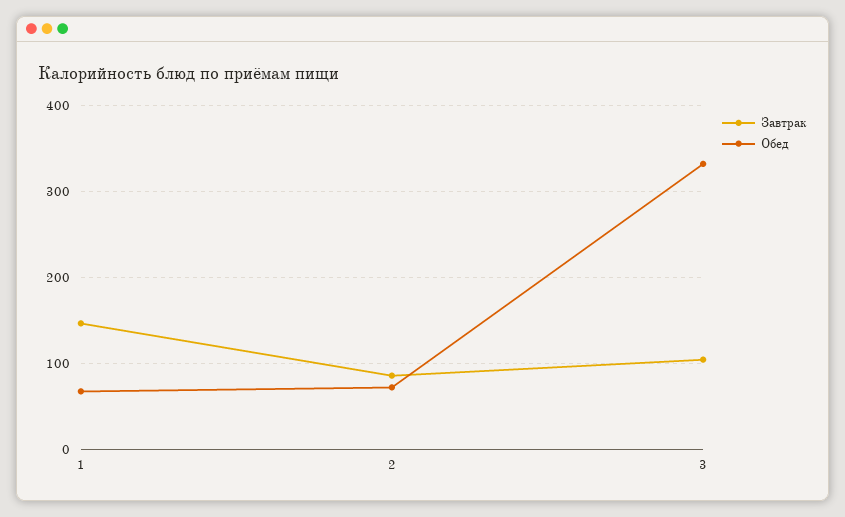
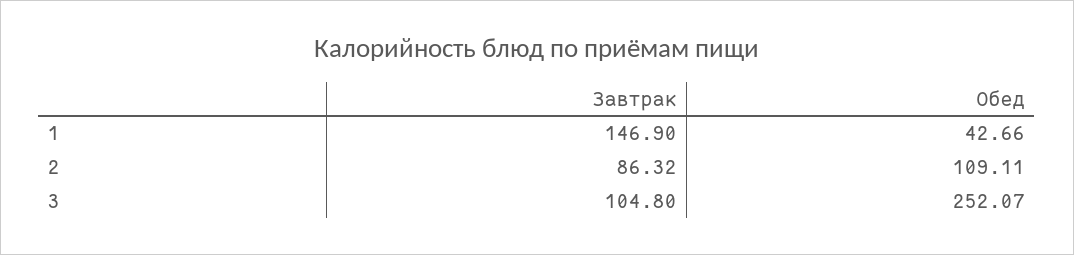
Обед, 1: 70 -> 42.66
Обед, 2: 70 -> 109.11
Обед, 3: 330 -> 252.07

